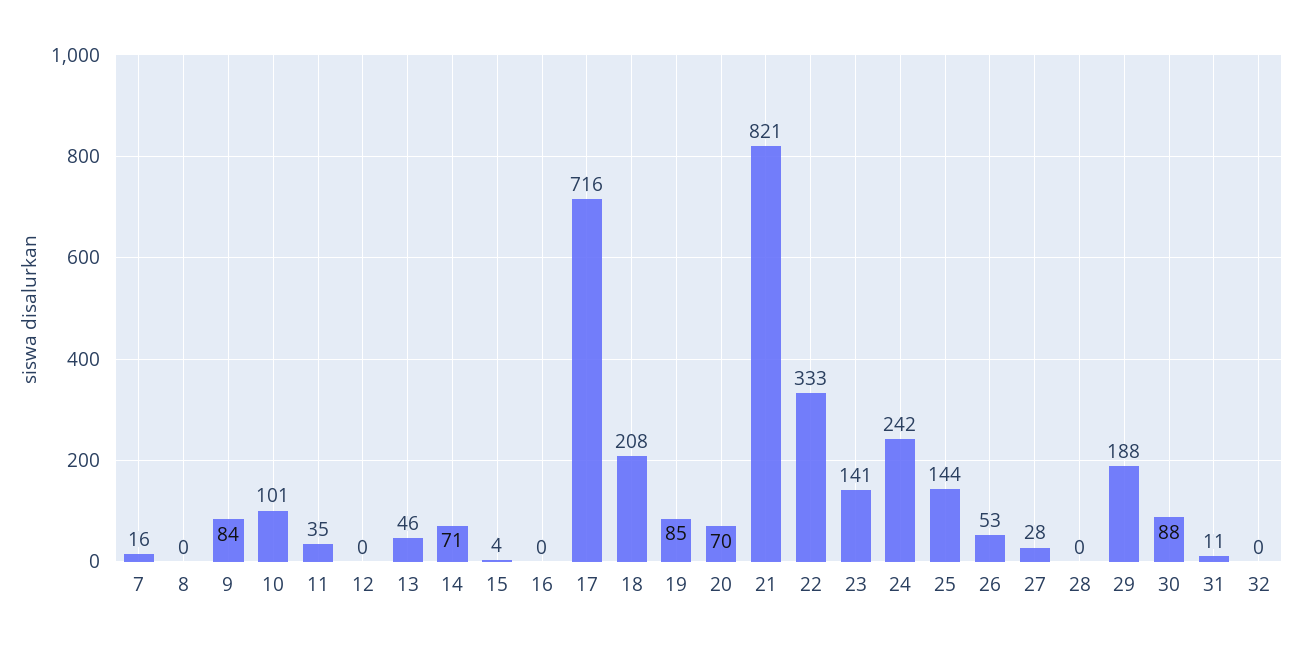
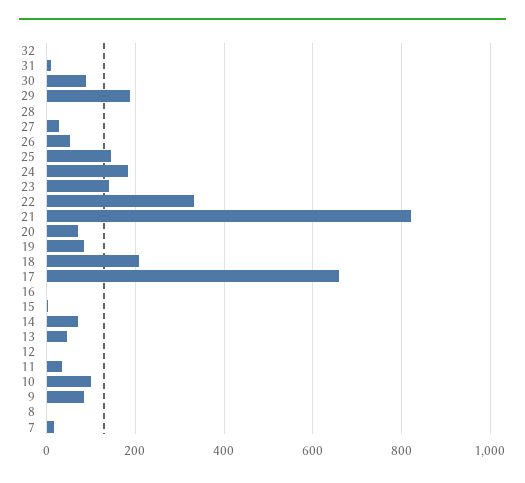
17: 716 -> 660
24: 242 -> 180

